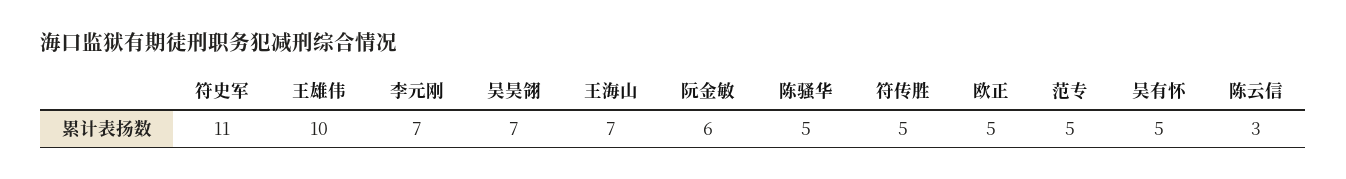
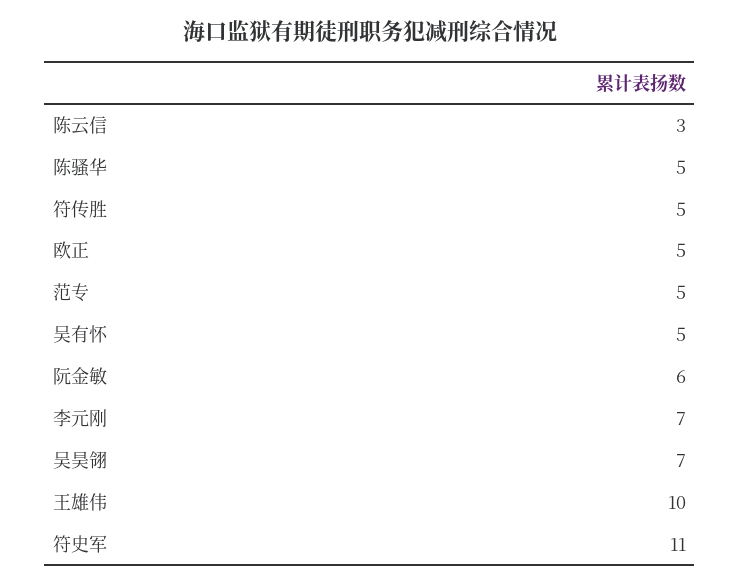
王海山: 7 -> none

